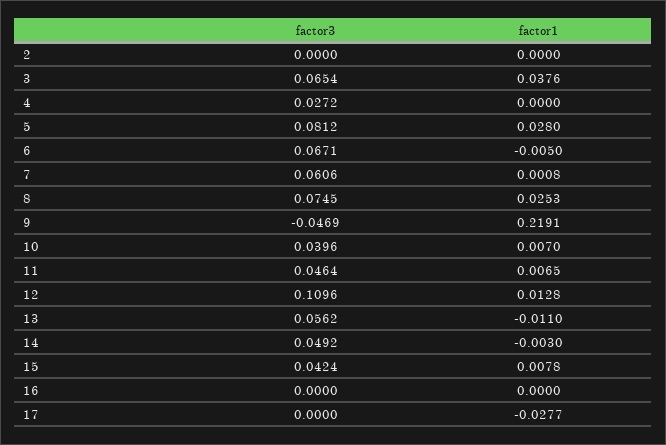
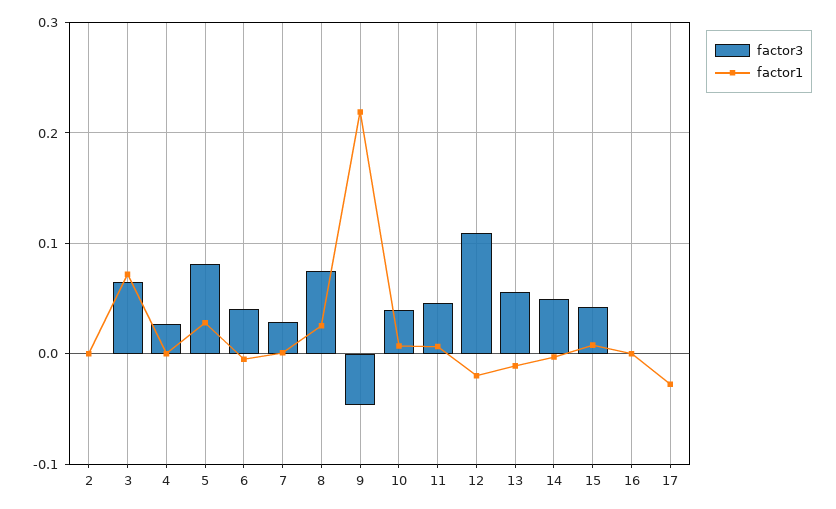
factor1, 3: 0.0376 -> 0.07
factor3, 6: 0.0671 -> 0.04
factor3, 7: 0.0606 -> 0.03
factor1, 12: 0.0128 -> -0.02

